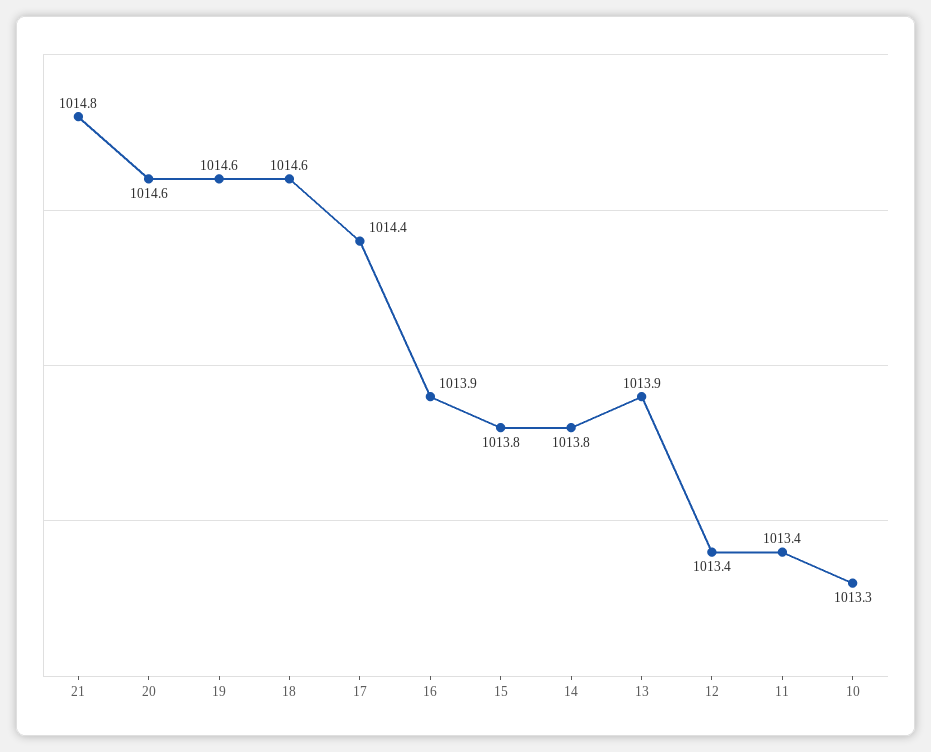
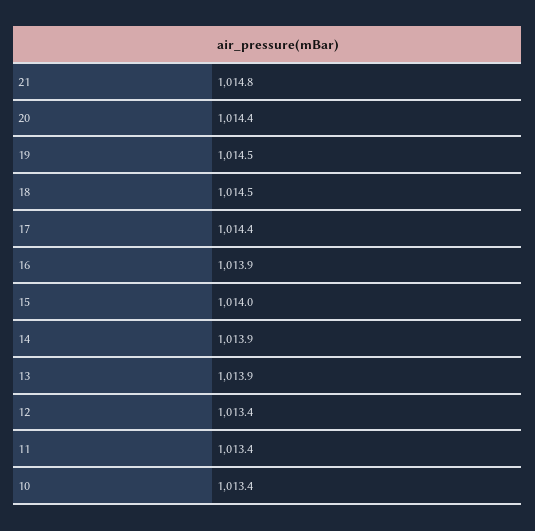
20: 1014.6 -> 1014.4
19: 1014.6 -> 1014.5
18: 1014.6 -> 1014.5
15: 1013.8 -> 1014
14: 1013.8 -> 1013.9
10: 1013.3 -> 1013.4

